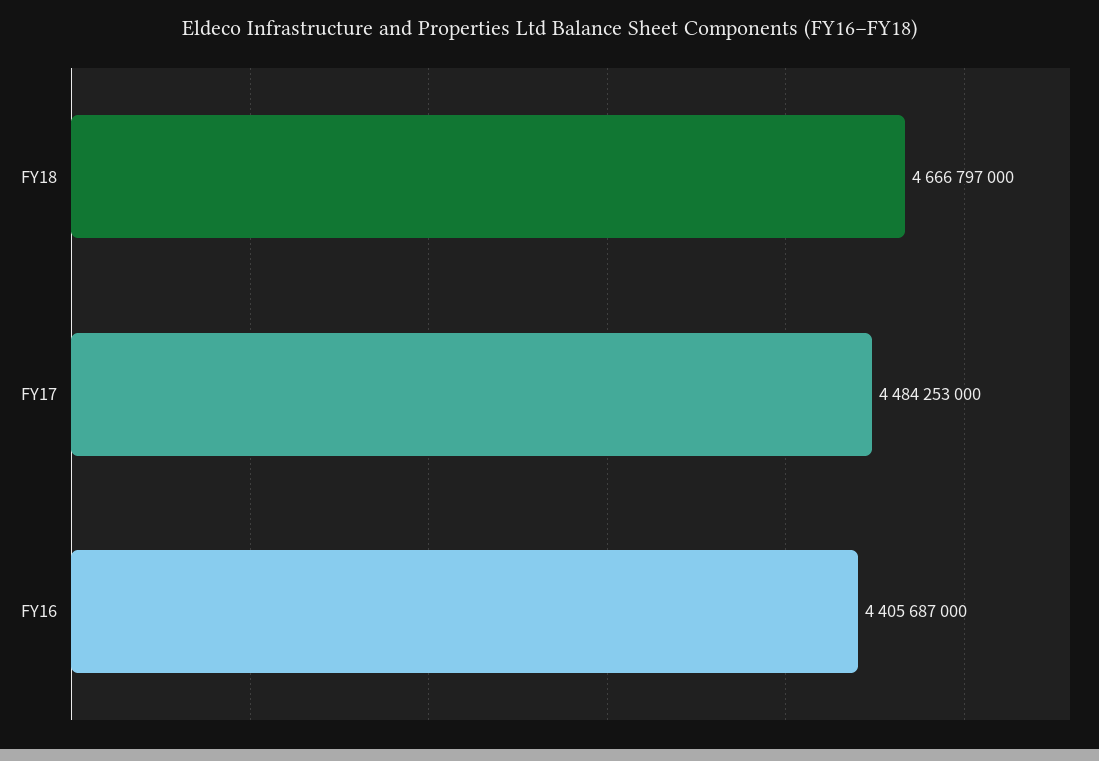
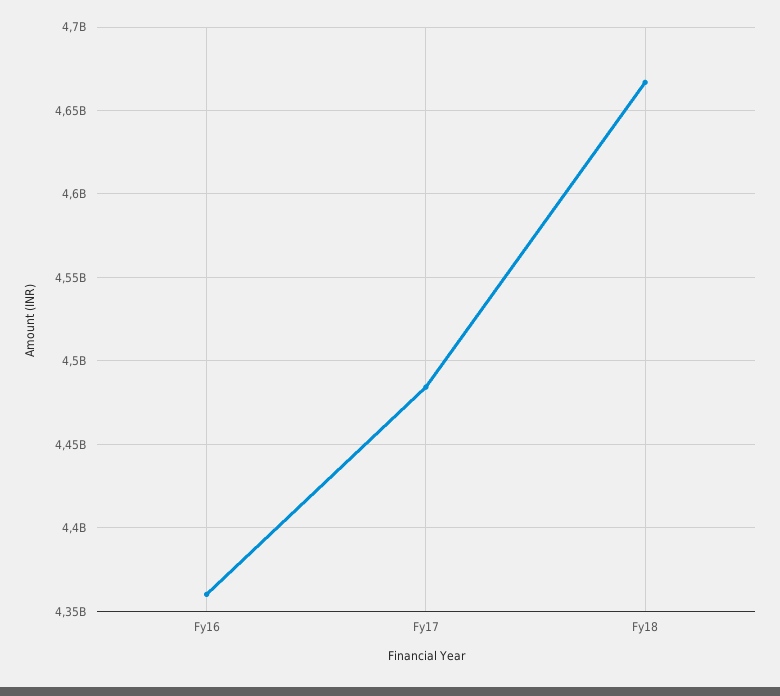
FY16: 4405687000 -> 4360000000

